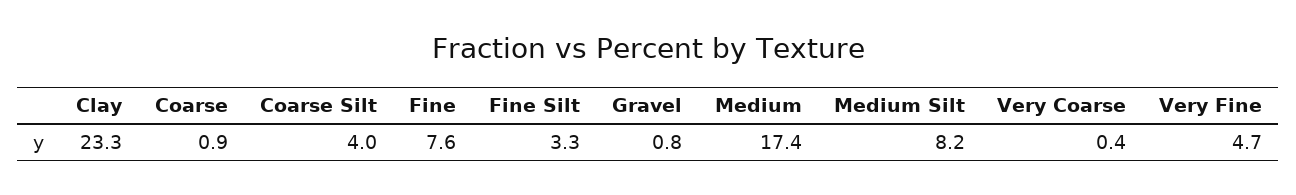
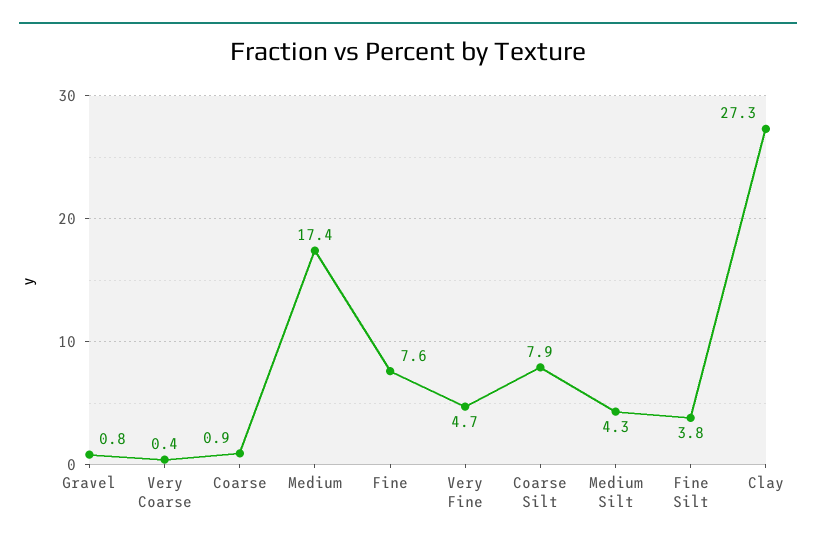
Clay: 23.3 -> 27.3
Coarse Silt: 4 -> 7.9
Fine Silt: 3.3 -> 3.8
Medium Silt: 8.2 -> 4.3

